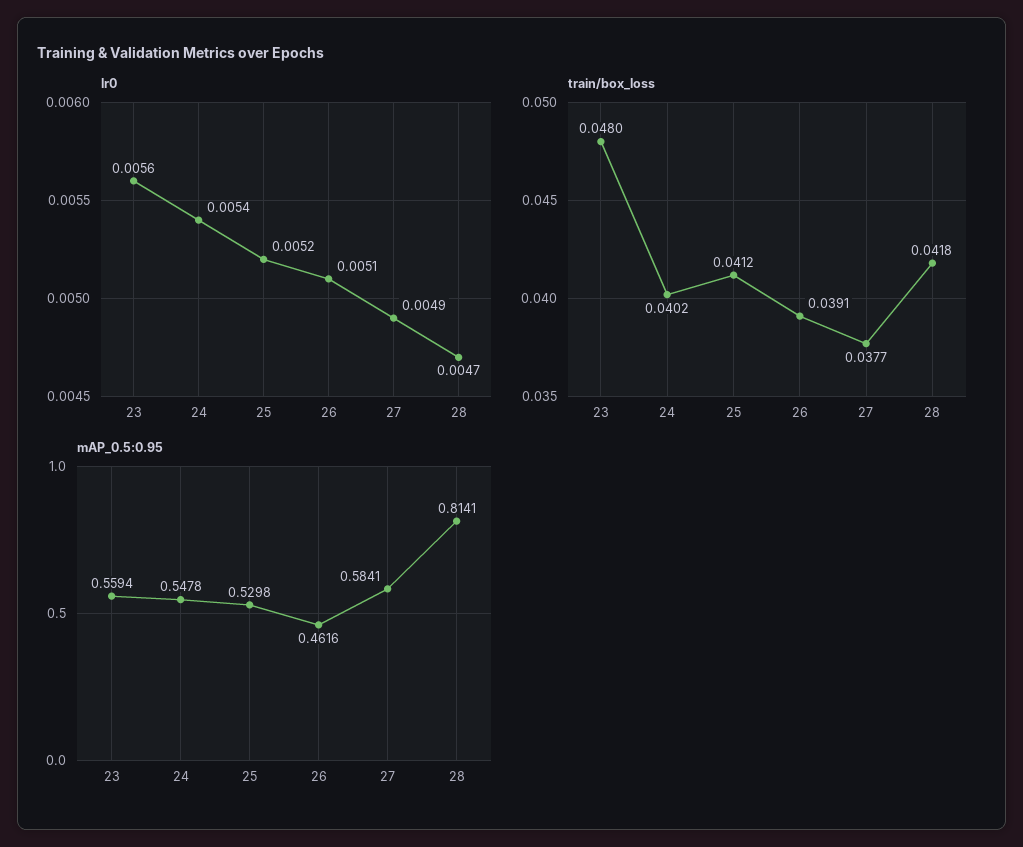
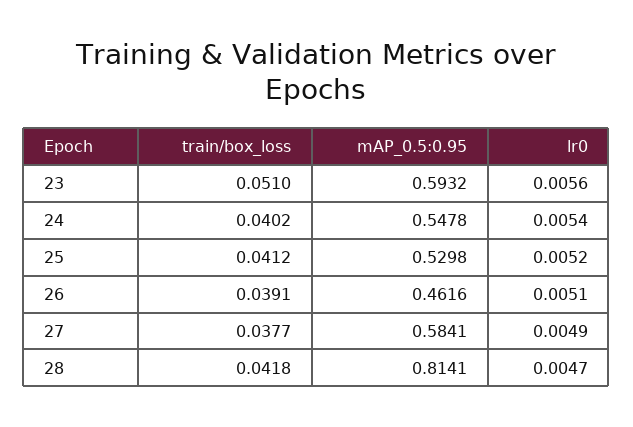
train/box_loss, 23: 0.048 -> 0.051
mAP_0.5:0.95, 23: 0.5594 -> 0.5932

